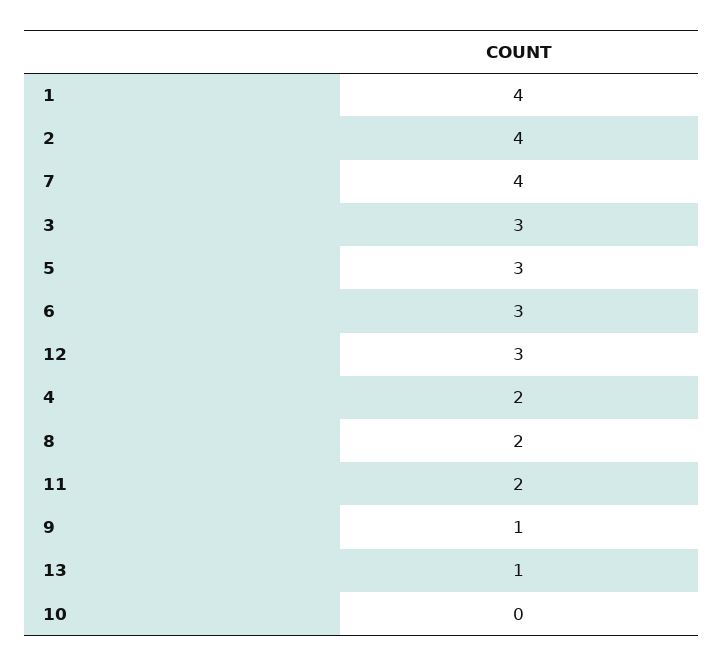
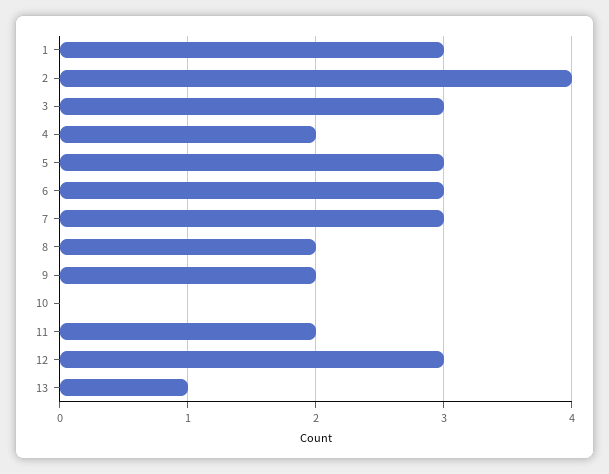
1: 4 -> 3
7: 4 -> 3
9: 1 -> 2

